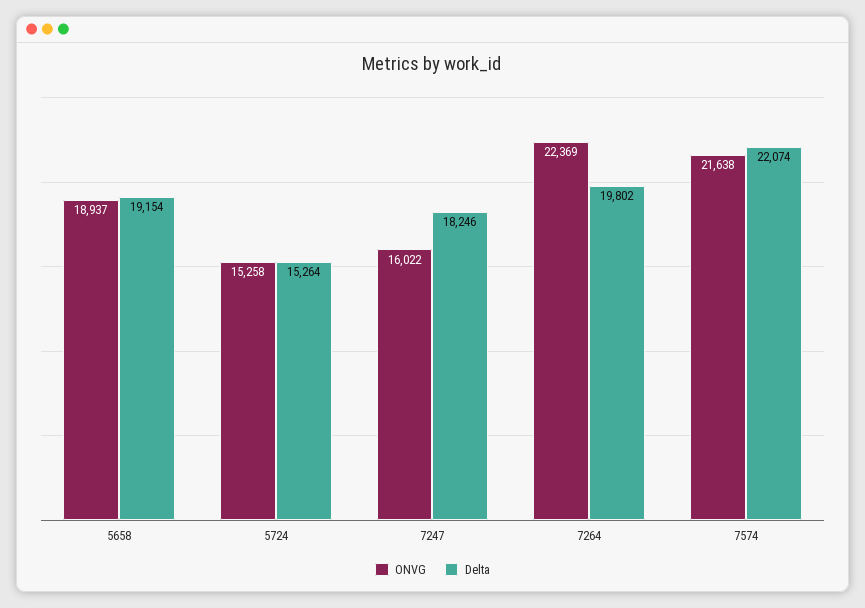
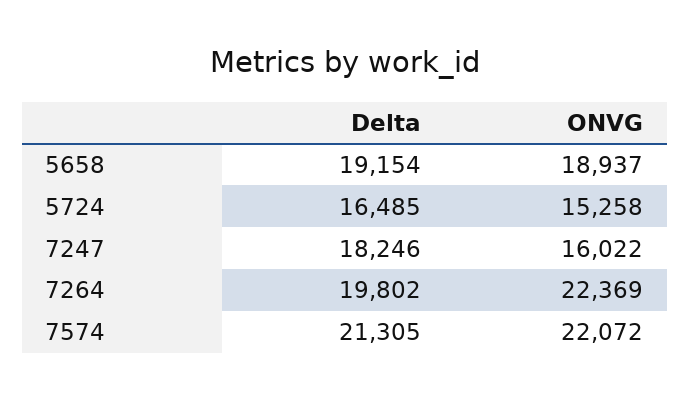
Delta, 5724: 15264 -> 16485
ONVG, 7574: 21638 -> 22072
Delta, 7574: 22074 -> 21305

